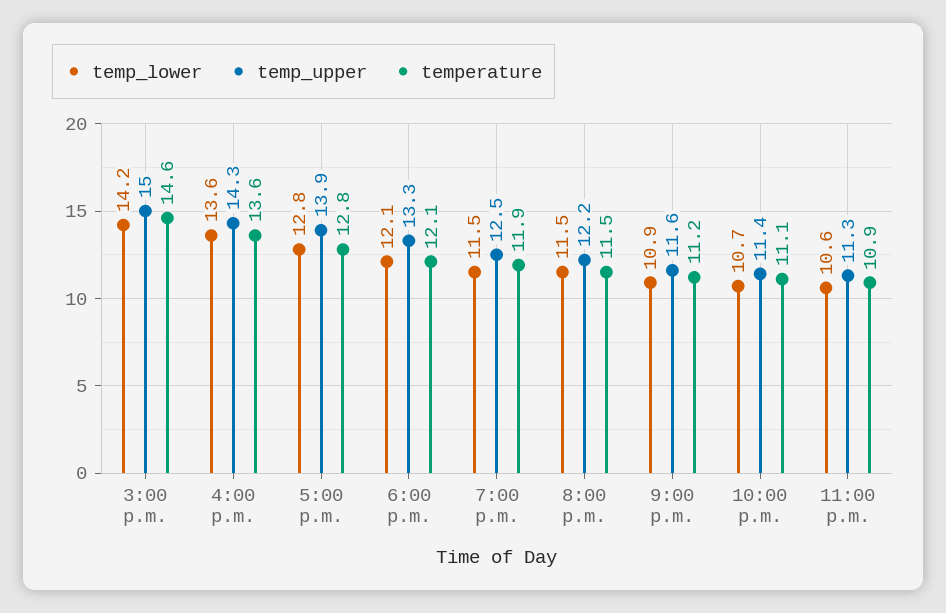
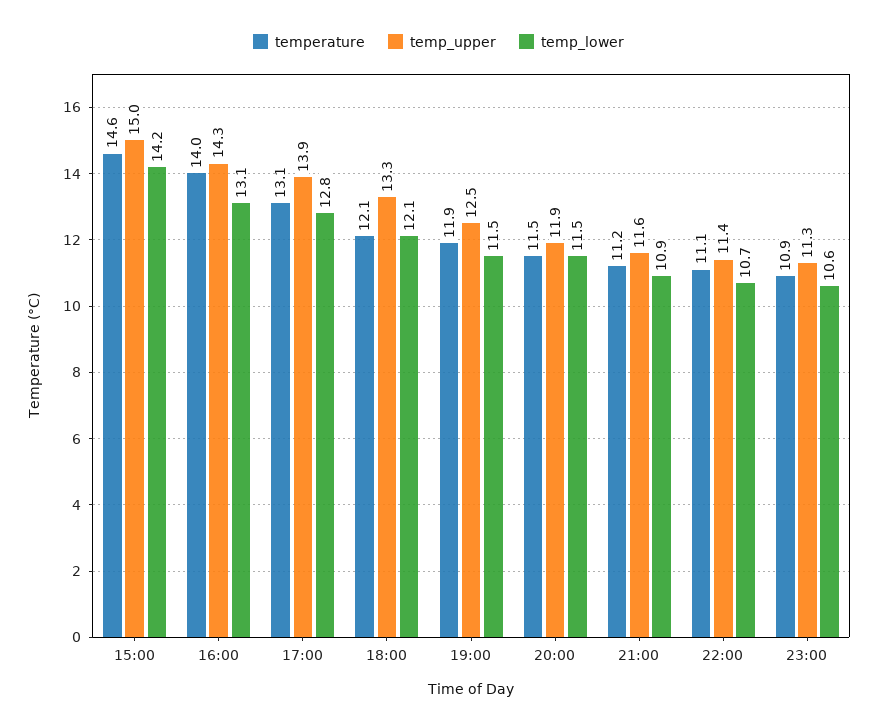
temp_lower, 4:00 p.m.: 13.6 -> 13.1
temperature, 4:00 p.m.: 13.6 -> 14
temperature, 5:00 p.m.: 12.8 -> 13.1
temp_upper, 8:00 p.m.: 12.2 -> 11.9

